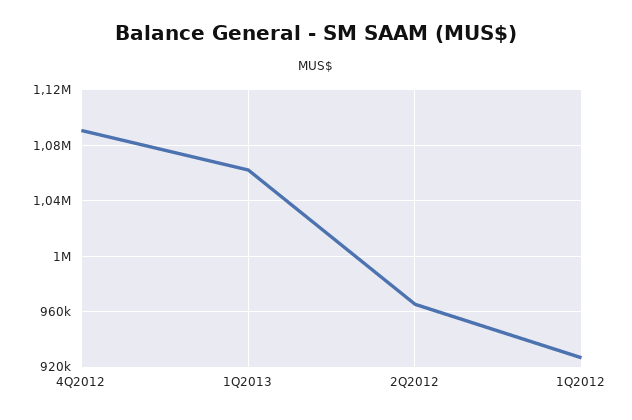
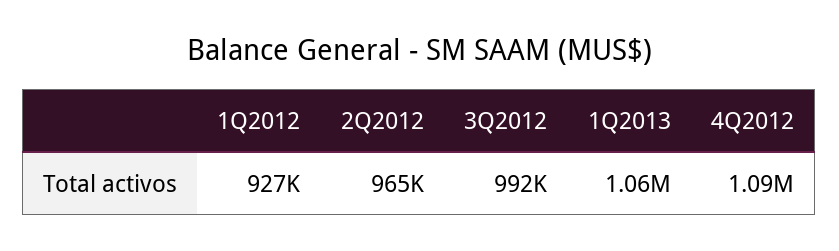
3Q2012: none -> 992000

